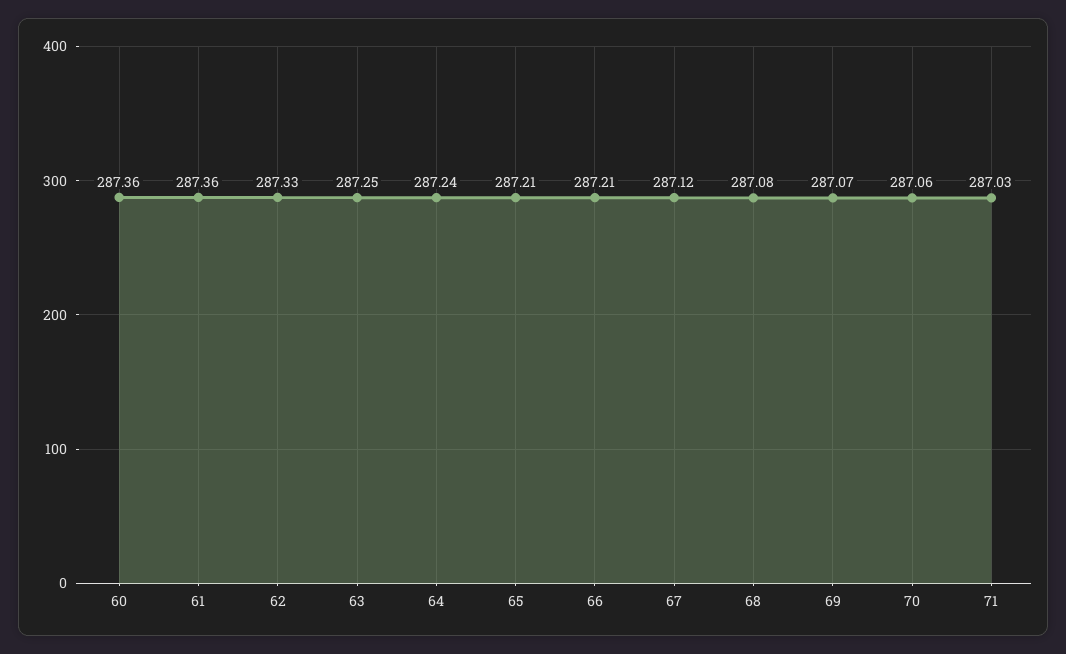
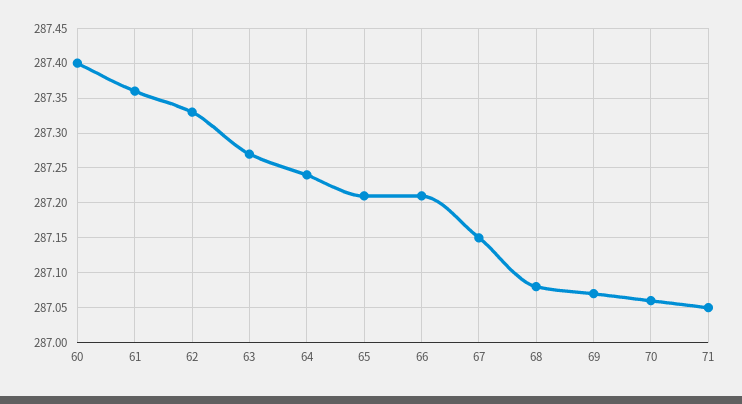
60: 287.36 -> 287.4
63: 287.25 -> 287.27
67: 287.12 -> 287.15
71: 287.03 -> 287.05

